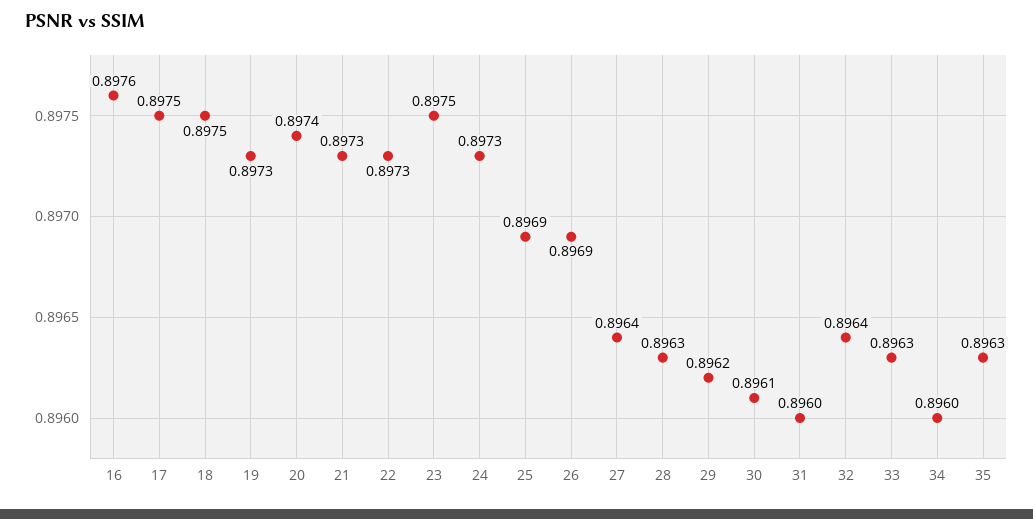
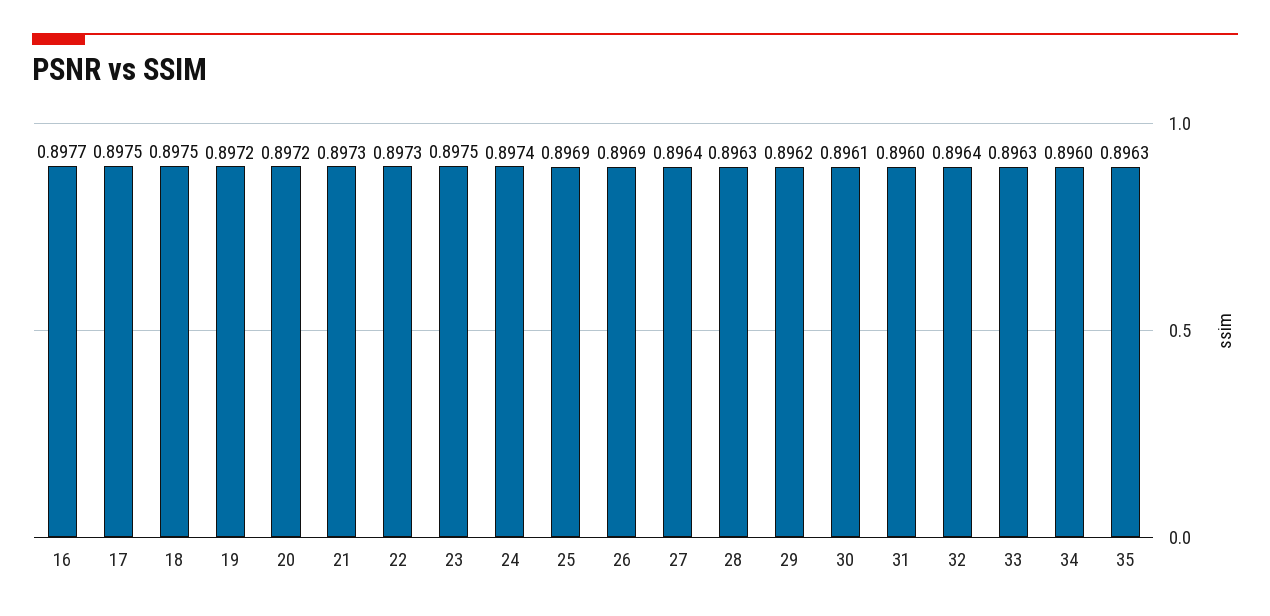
16: 0.8976 -> 0.8977
19: 0.8973 -> 0.8972
20: 0.8974 -> 0.8972
24: 0.8973 -> 0.8974

